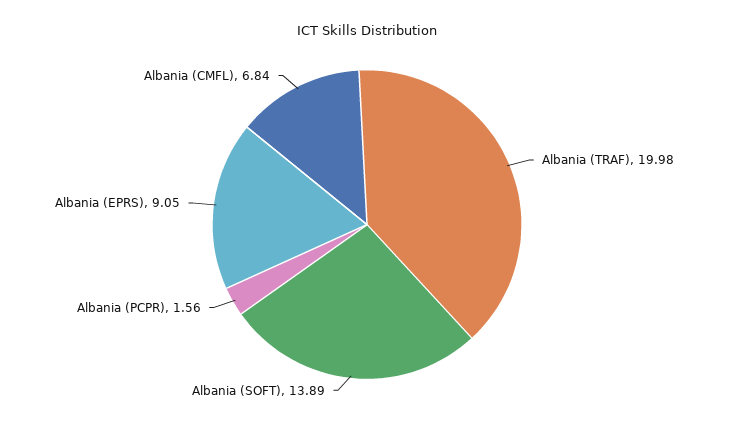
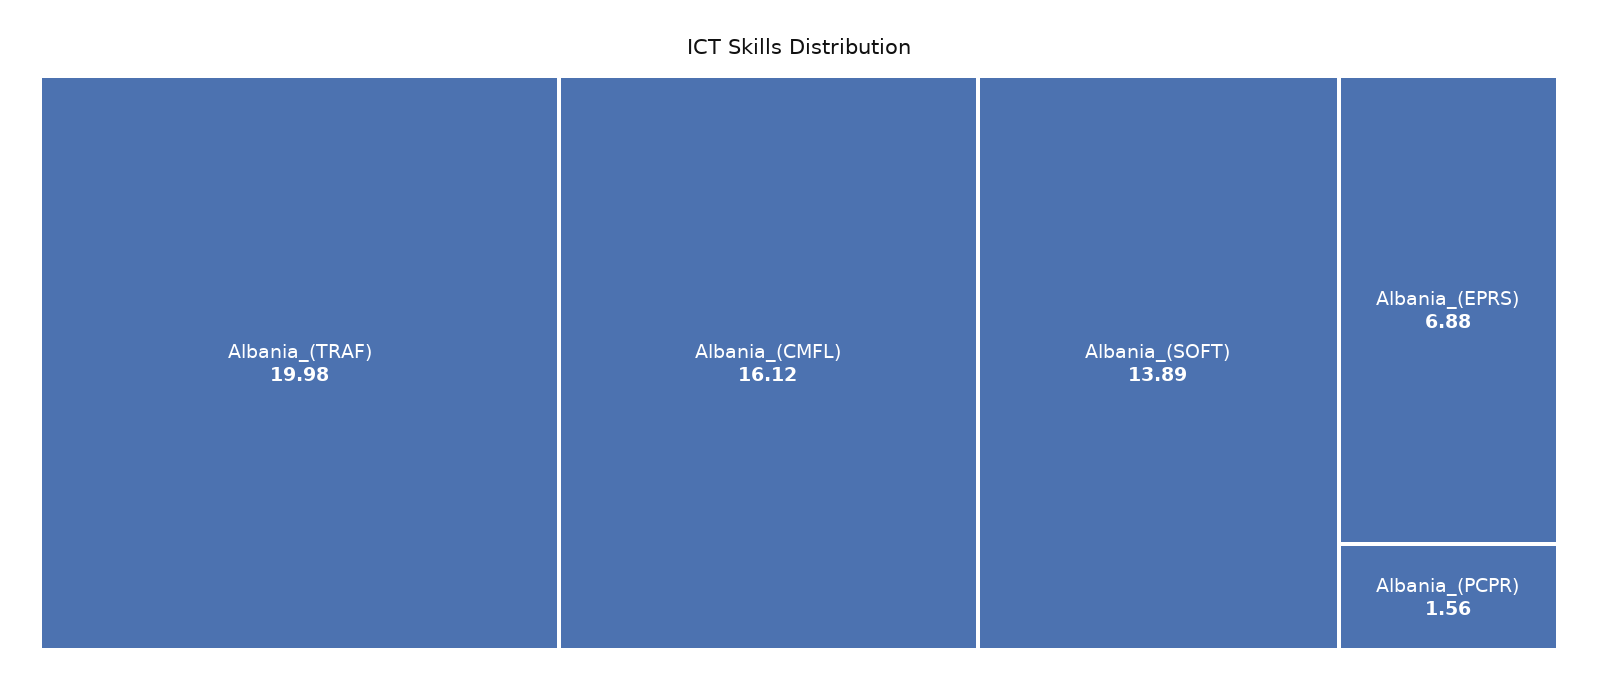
Albania (EPRS): 9.05 -> 6.88
Albania (CMFL): 6.84 -> 16.12

